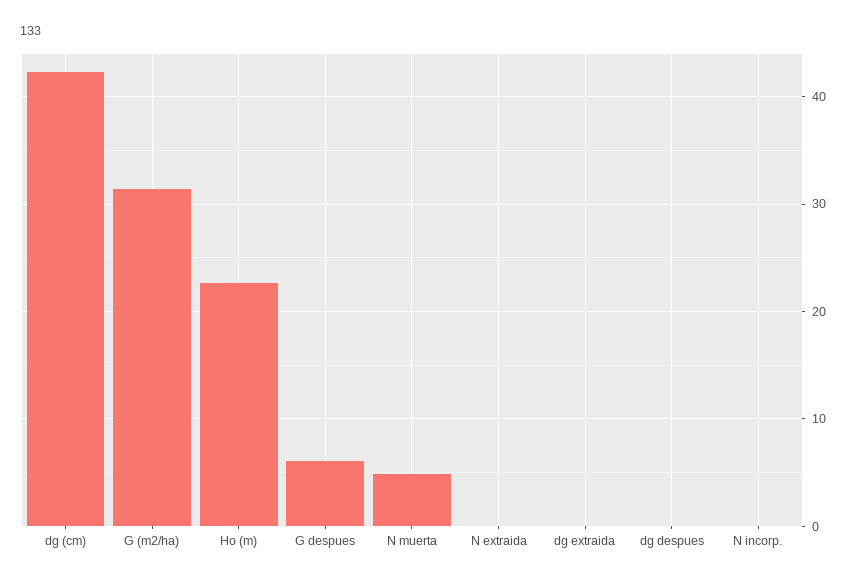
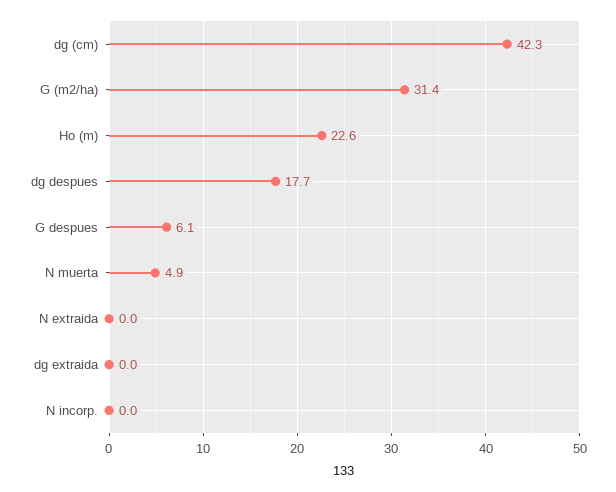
dg despues: 0 -> 17.7

